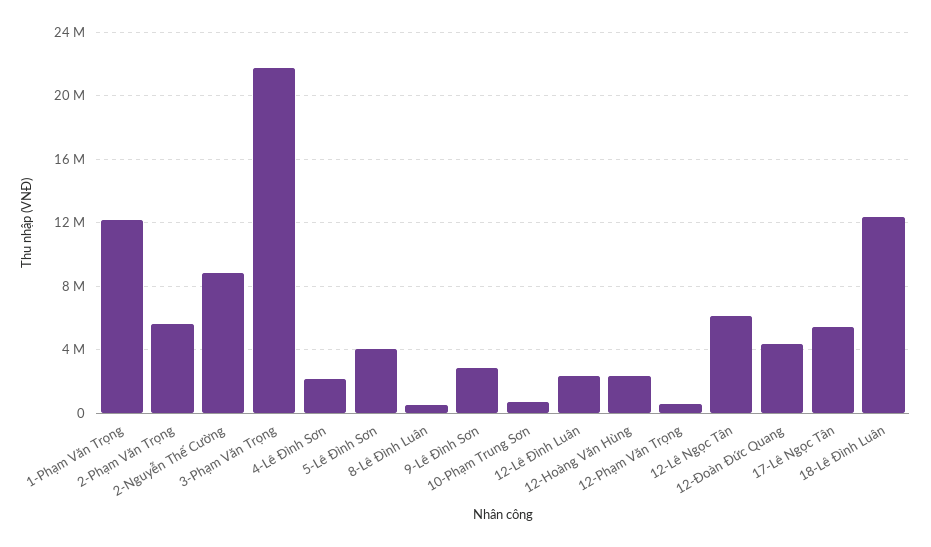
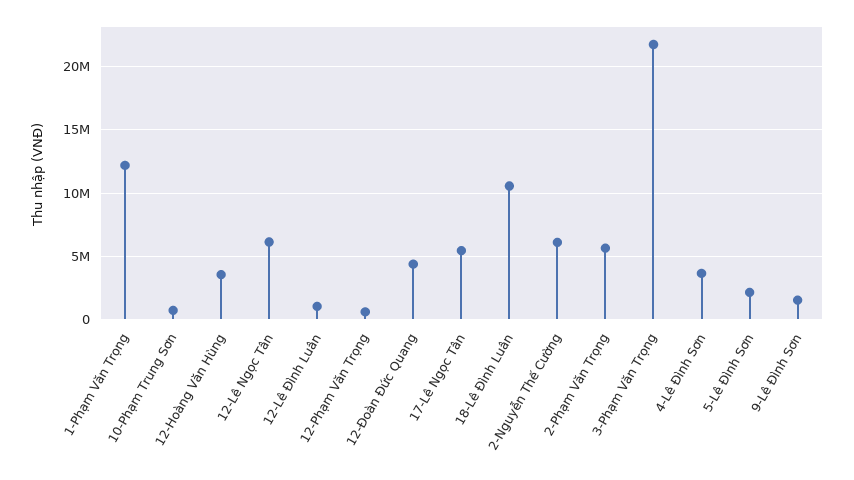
2-Nguyễn Thế Cường: 9000000 -> 6000000
4-Lê Đình Sơn: 2000000 -> 3500000
5-Lê Đình Sơn: 4000000 -> 2000000
8-Lê Đình Luân: 500000 -> none
9-Lê Đình Sơn: 3000000 -> 1500000
12-Lê Đình Luân: 2500000 -> 1000000
12-Hoàng Văn Hùng: 2500000 -> 3500000
18-Lê Đình Luân: 12500000 -> 10500000

